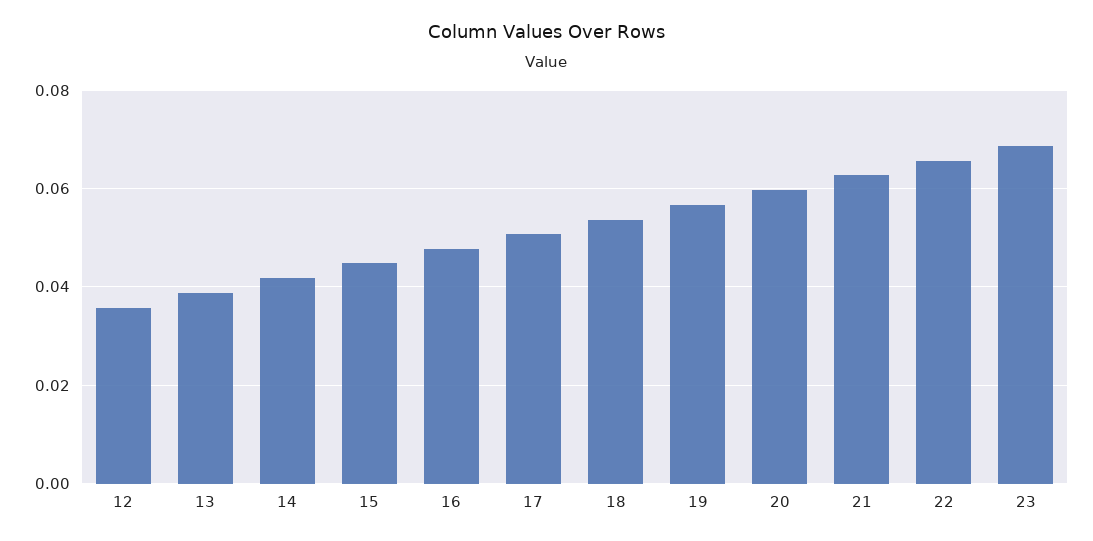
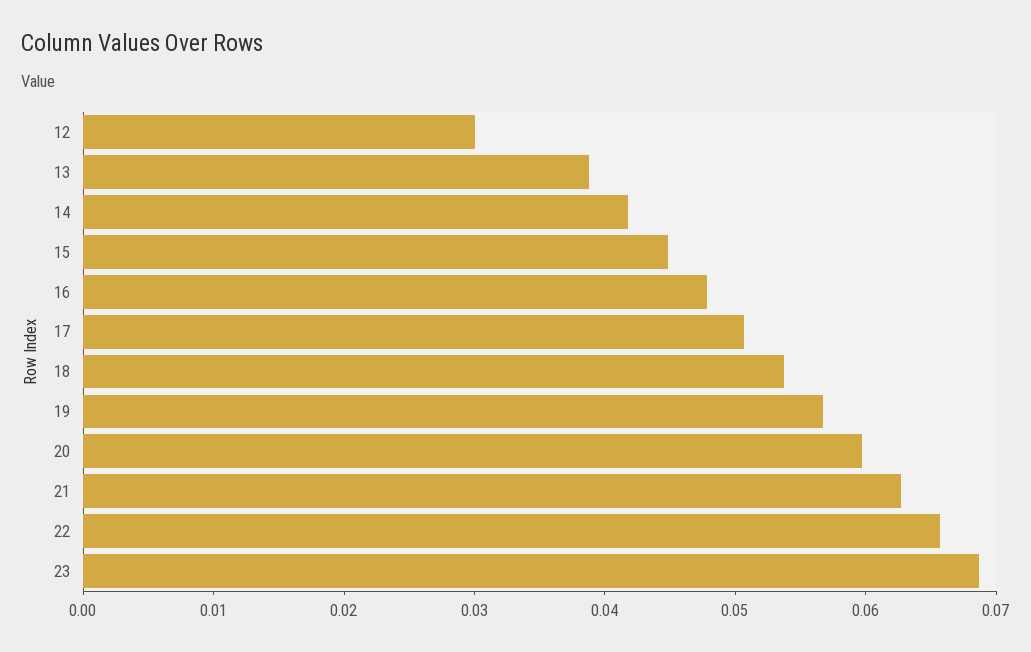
12: 0.036 -> 0.03

